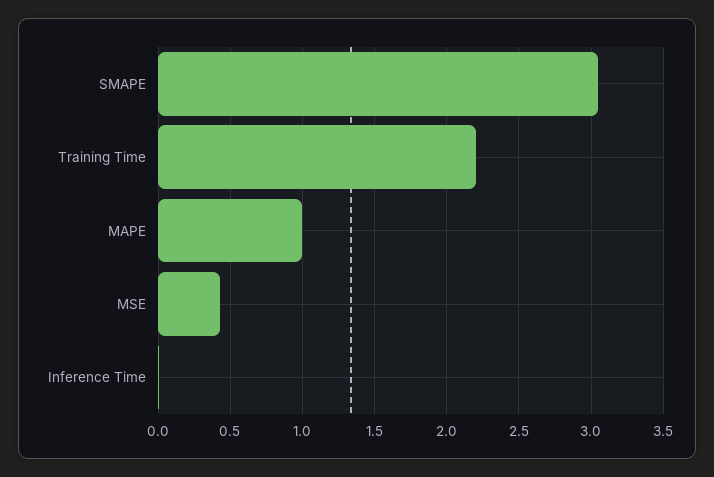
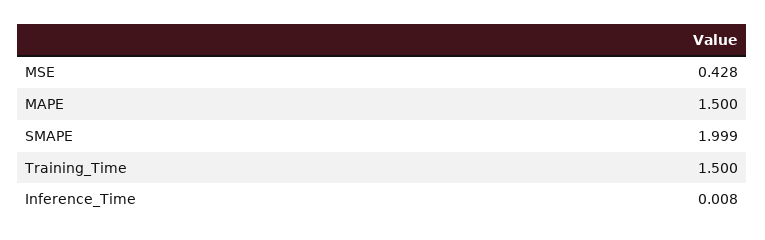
SMAPE: 3.05 -> 1.999
Training Time: 2.2 -> 1.5
MAPE: 1 -> 1.5

